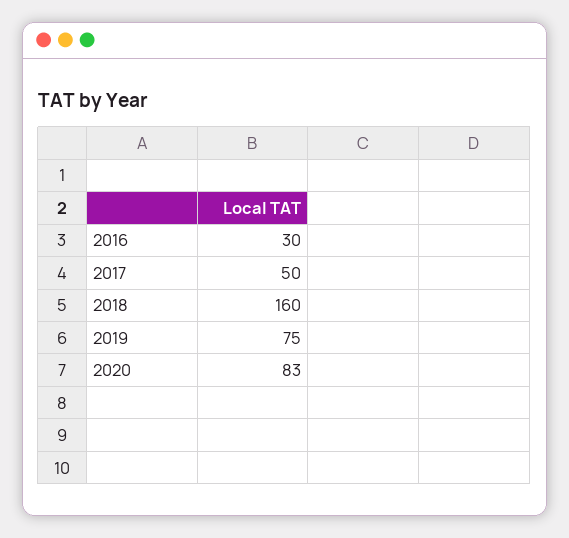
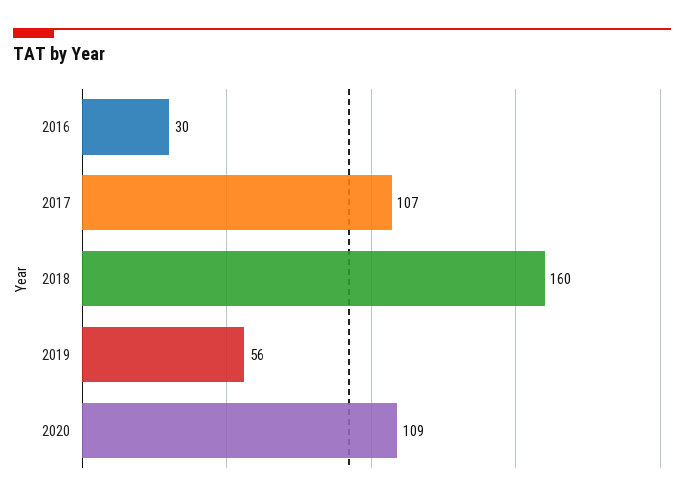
2017: 50 -> 107
2019: 75 -> 56
2020: 83 -> 109

